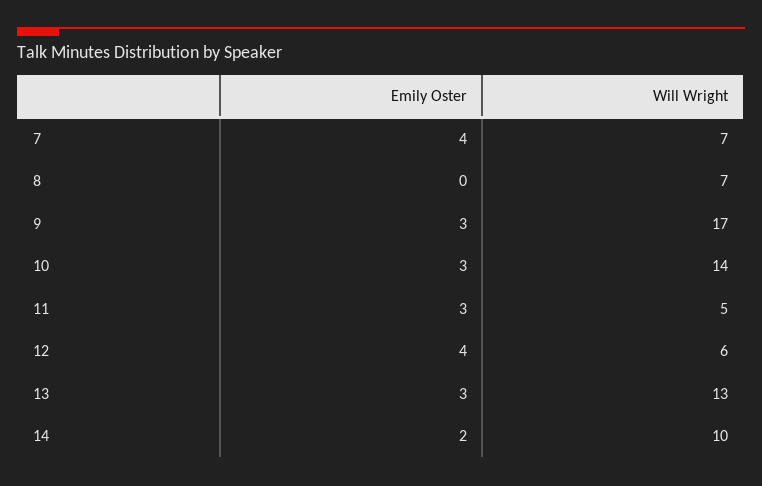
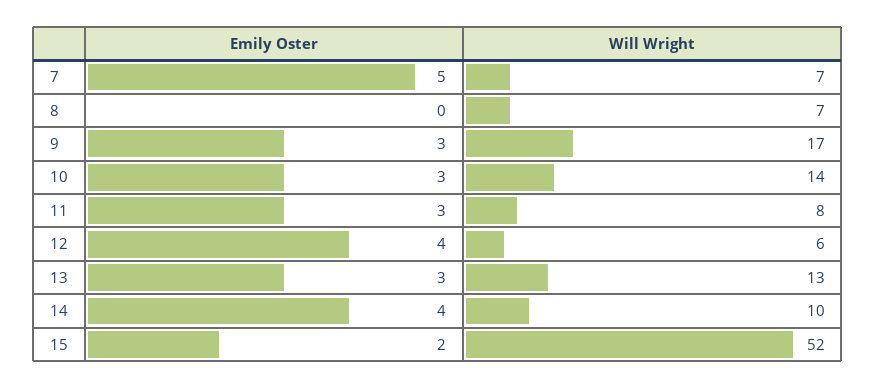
Emily Oster, 7: 4 -> 5
Will Wright, 11: 5 -> 8
Emily Oster, 14: 2 -> 4
Emily Oster, 15: none -> 2
Will Wright, 15: none -> 52

